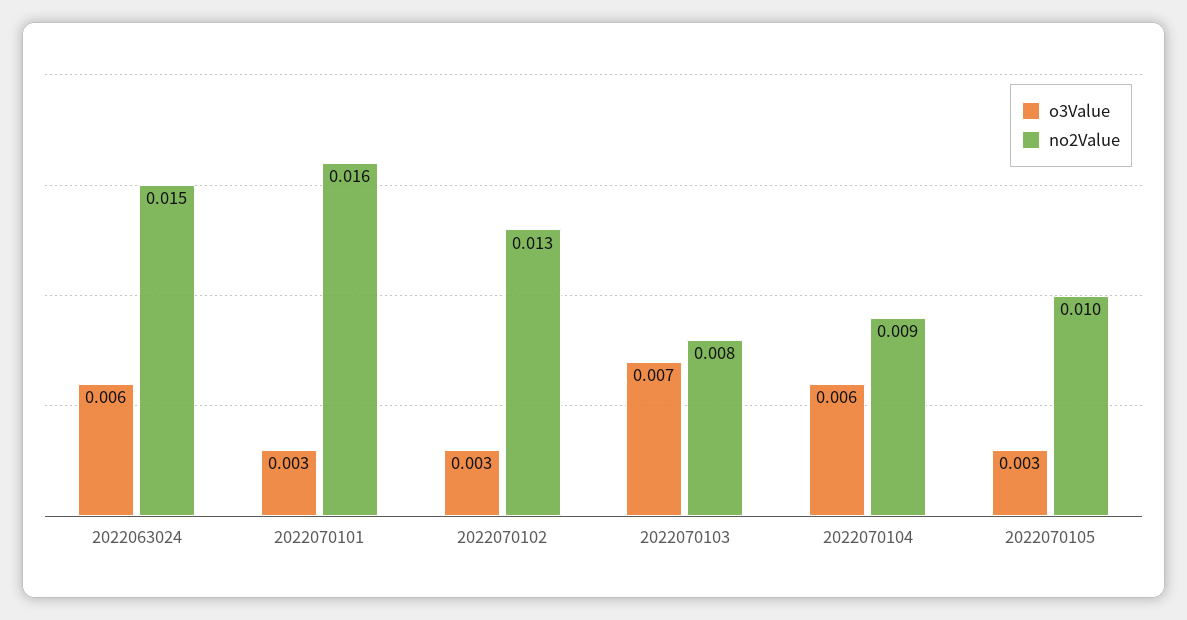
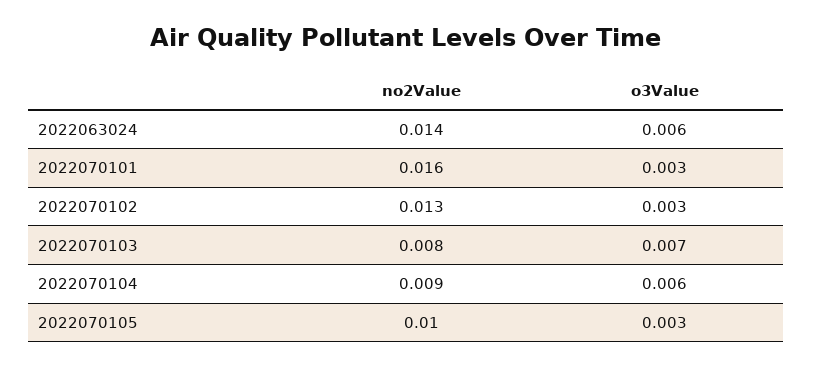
no2Value, 2022063024: 0.015 -> 0.014

